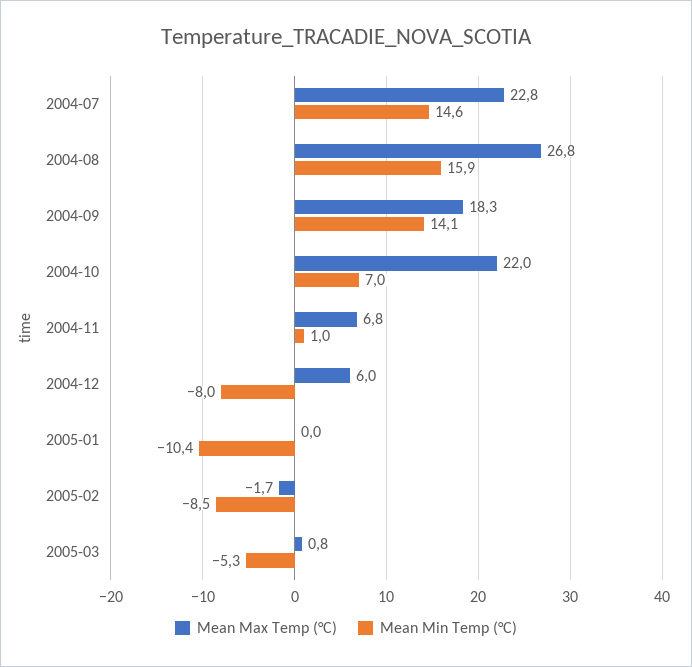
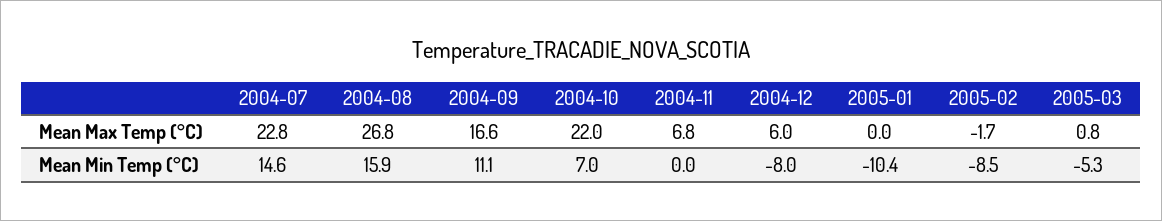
Mean Max Temp (°C), 2004-09: 18.3 -> 16.6
Mean Min Temp (°C), 2004-09: 14.1 -> 11.1
Mean Min Temp (°C), 2004-11: 1 -> 0

